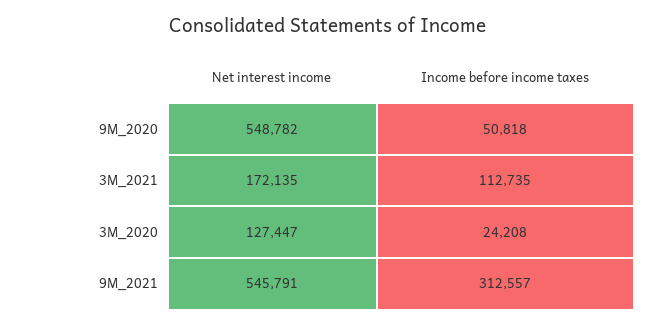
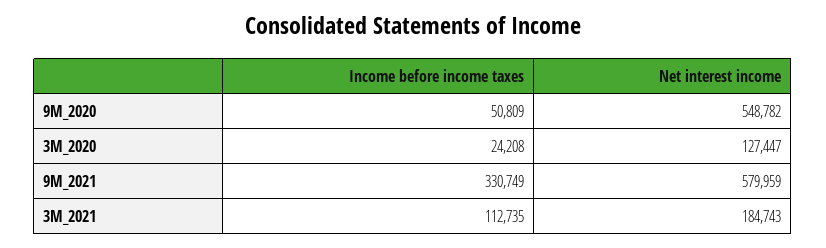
Income before income taxes, 9M_2020: 50818 -> 50809
Net interest income, 3M_2021: 172135 -> 184743
Net interest income, 9M_2021: 545791 -> 579959
Income before income taxes, 9M_2021: 312557 -> 330749

